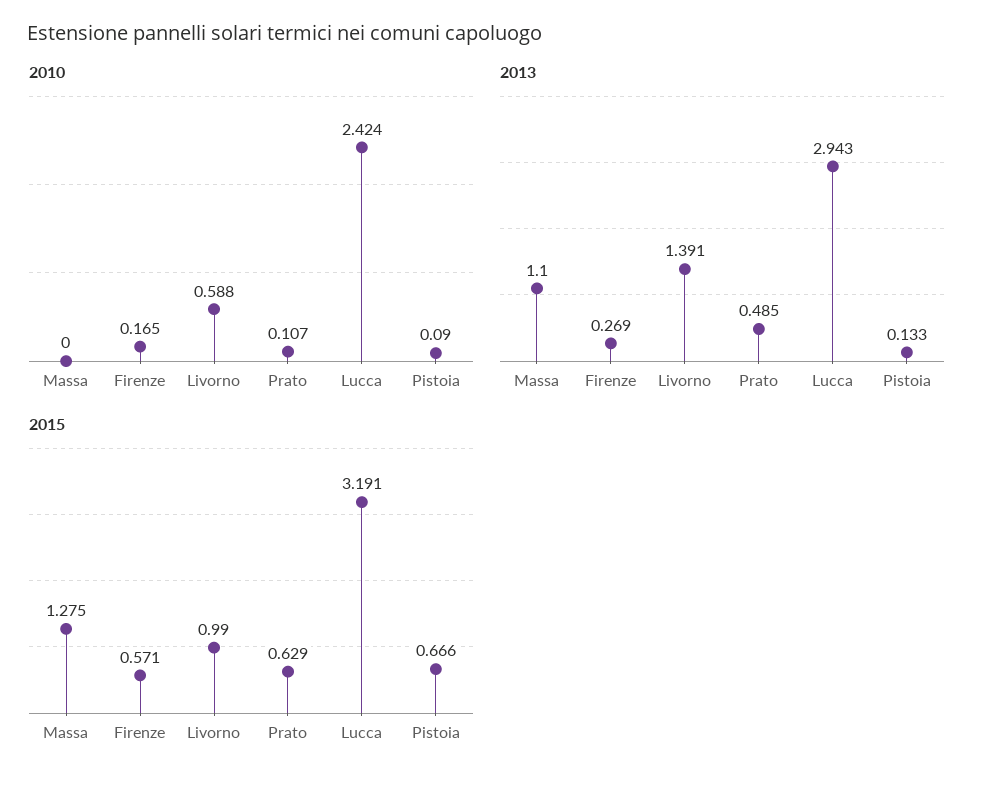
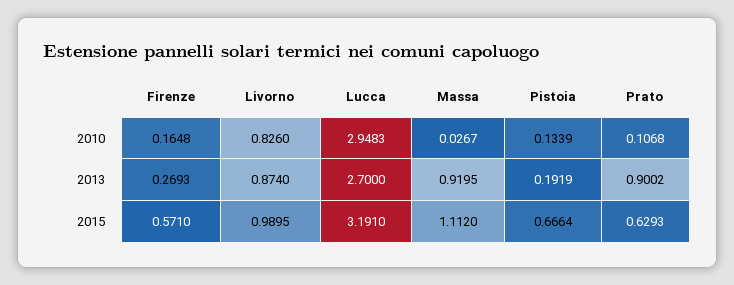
2010, Massa: 0 -> 0.0267
2010, Livorno: 0.588 -> 0.826
2010, Lucca: 2.424 -> 2.9483
2010, Pistoia: 0.09 -> 0.1339
2013, Massa: 1.1 -> 0.9195
2013, Livorno: 1.391 -> 0.874
2013, Prato: 0.485 -> 0.9002
2013, Lucca: 2.943 -> 2.7
2013, Pistoia: 0.133 -> 0.1919
2015, Massa: 1.275 -> 1.112

